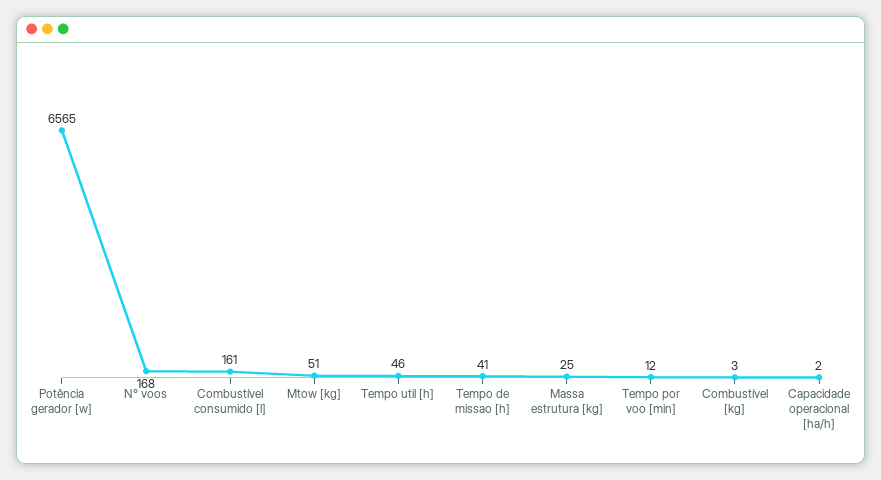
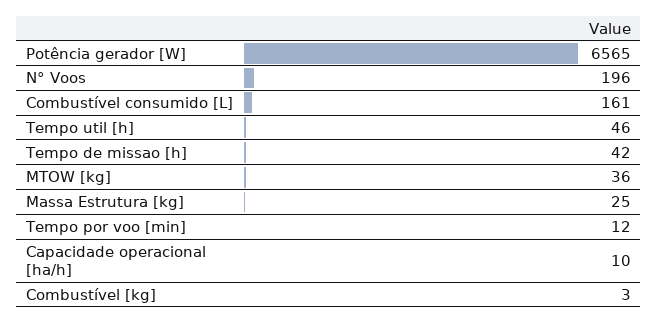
N° voos: 168 -> 196
Mtow [kg]: 51 -> 36
Tempo de missao [h]: 41 -> 42
Capacidade operacional [ha/h]: 2 -> 10

